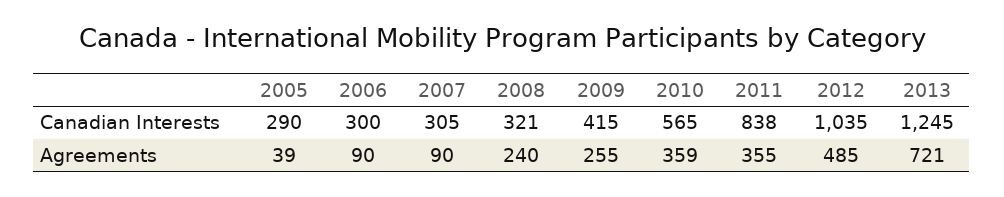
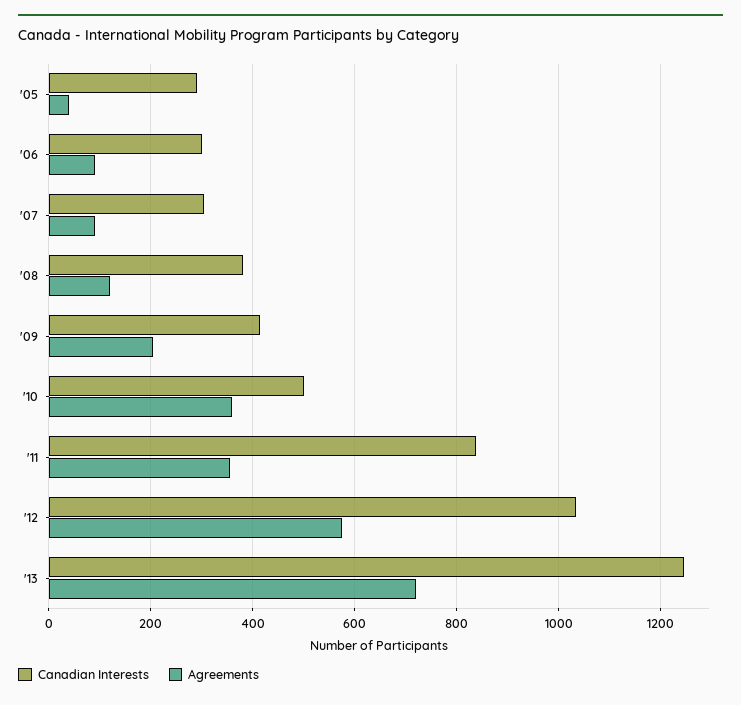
Canadian Interests, 2008: 321 -> 380
Canadian Interests, 2010: 565 -> 500
Agreements, 2008: 240 -> 120
Agreements, 2009: 255 -> 200
Agreements, 2012: 485 -> 580

